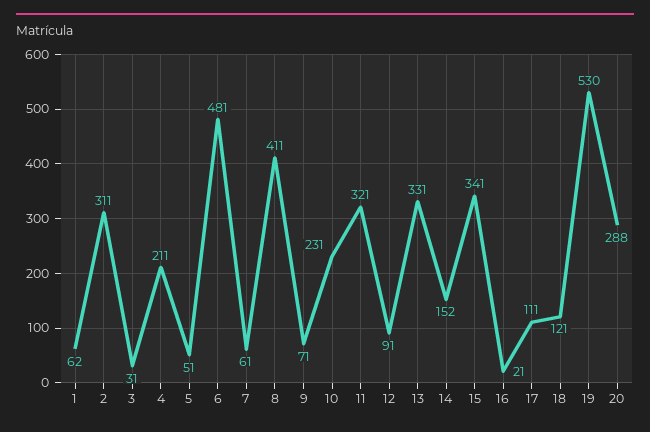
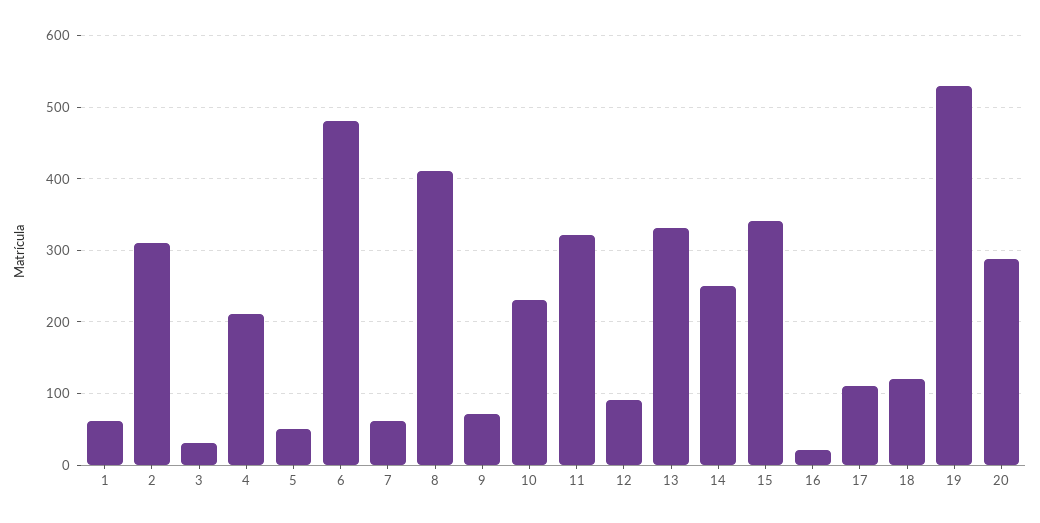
14: 152 -> 250

